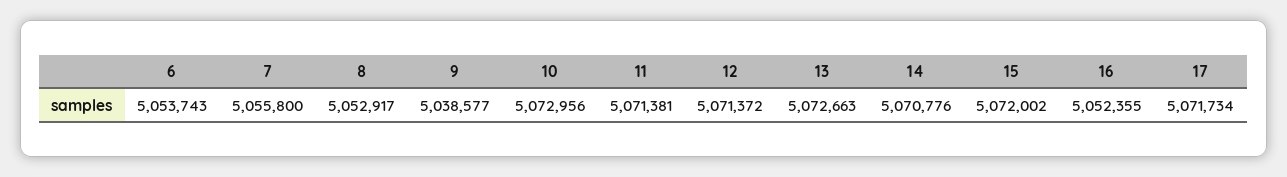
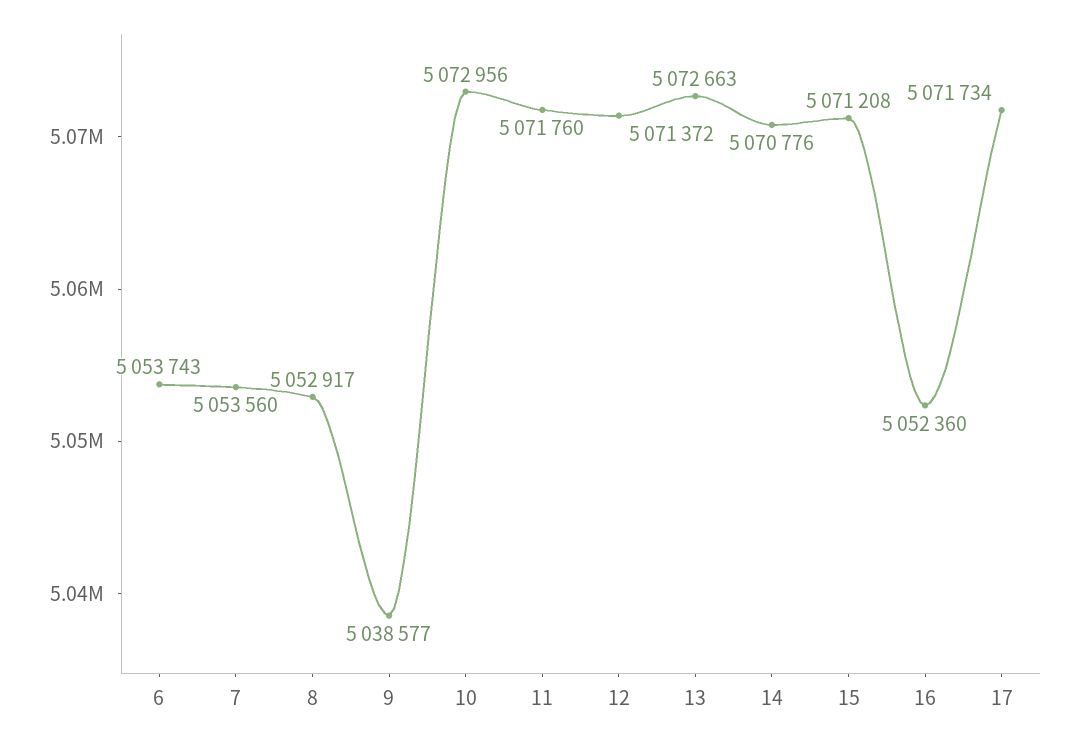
7: 5055800 -> 5053560
11: 5071381 -> 5071760
15: 5072002 -> 5071208
16: 5052355 -> 5052360

